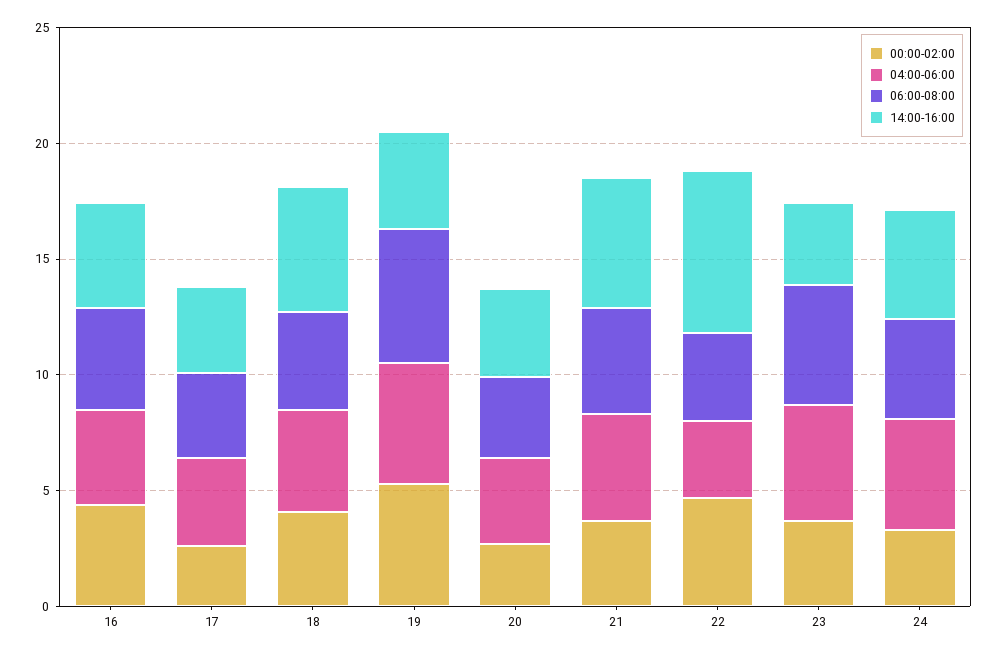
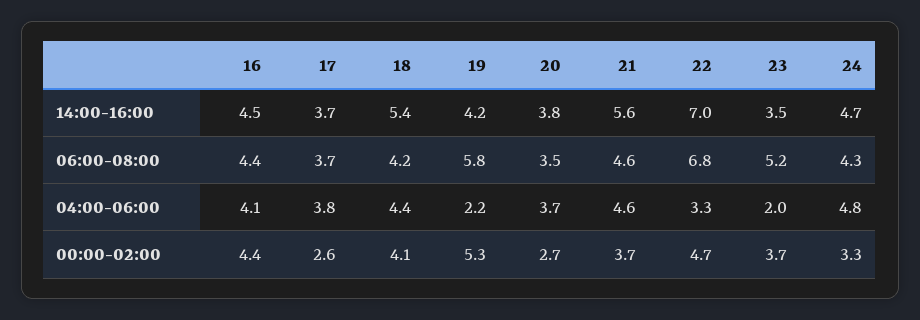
04:00-06:00, 19: 5 -> 2.2
06:00-08:00, 22: 4 -> 6.8
04:00-06:00, 23: 5 -> 2

